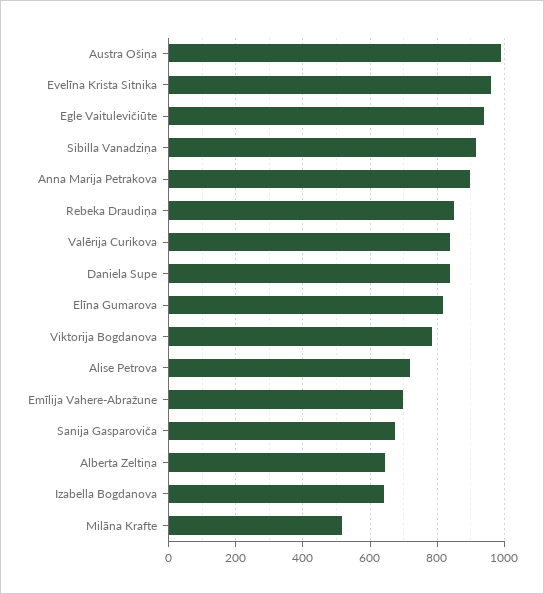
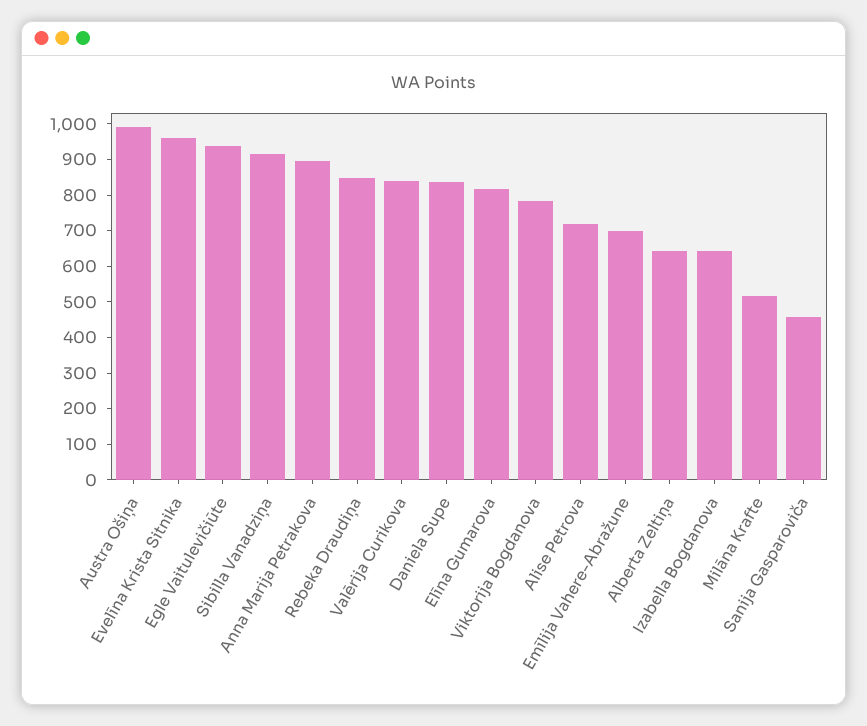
Sanija Gasparoviča: 680 -> 450

